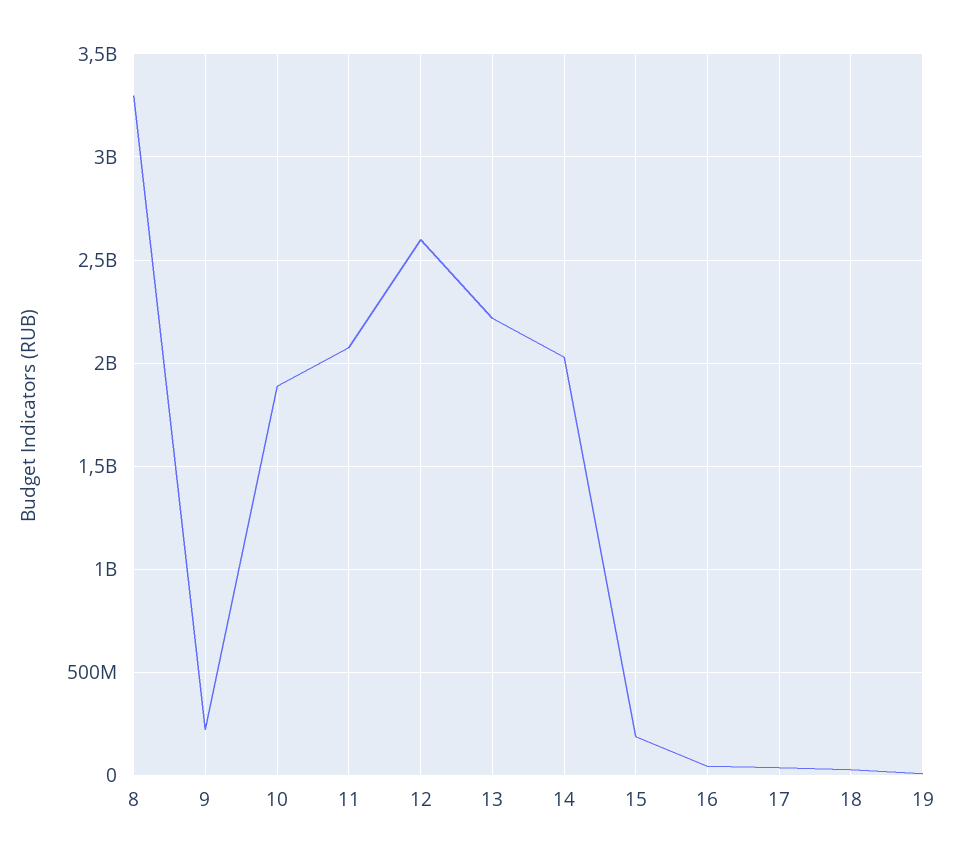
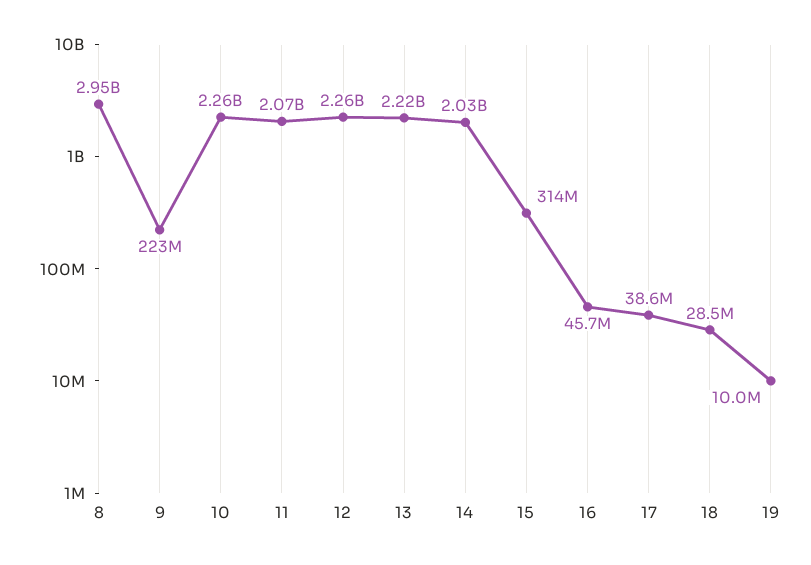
8: 3300000000 -> 2950000000
10: 1900000000 -> 2260000000
12: 2600000000 -> 2260000000
15: 200000000 -> 314000000

